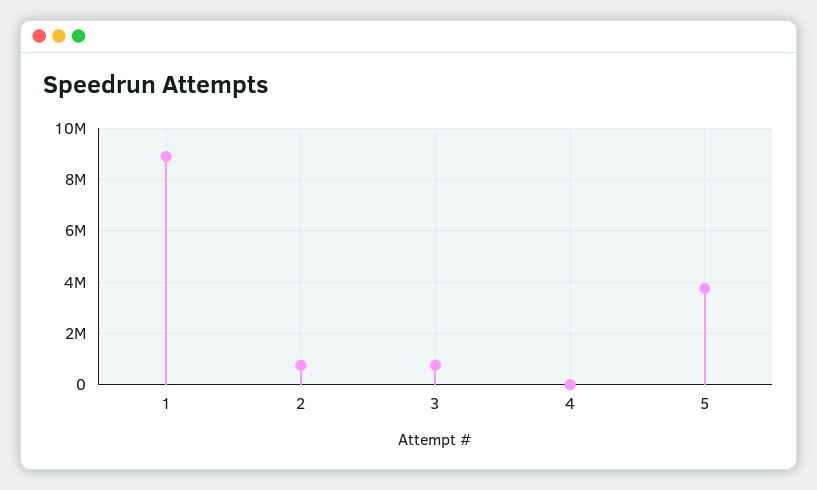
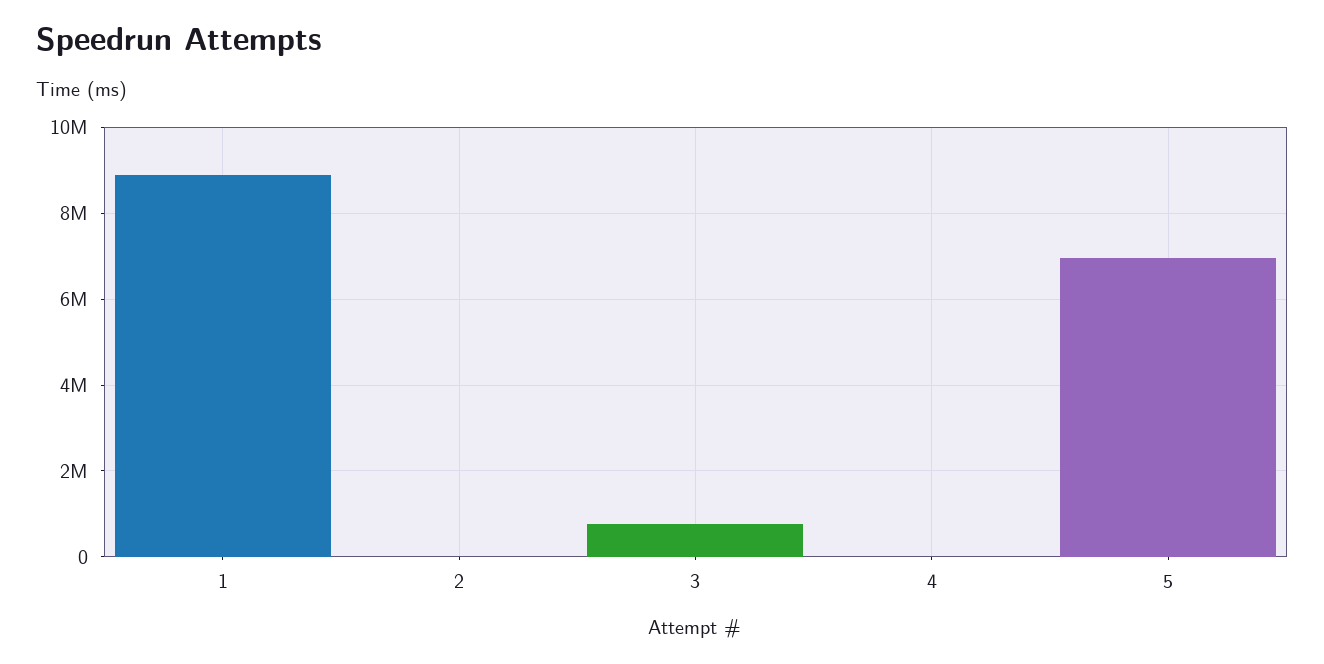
2: 750000 -> 0
5: 3750000 -> 7000000

